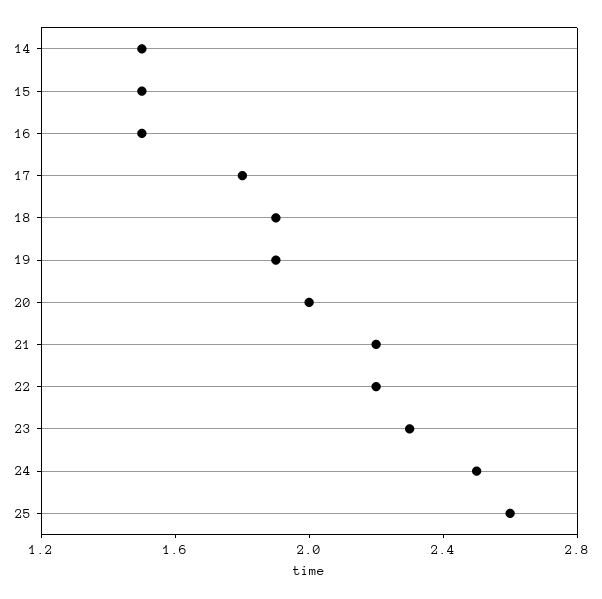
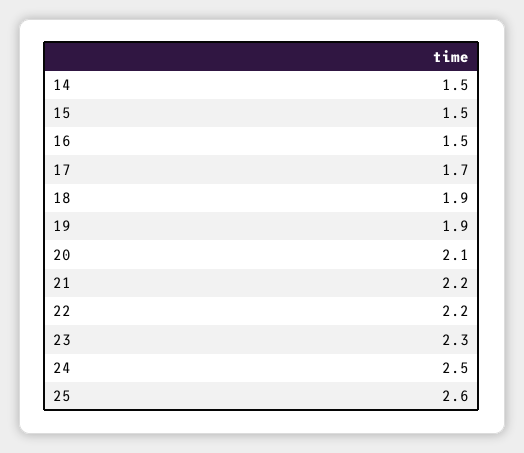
17: 1.8 -> 1.7
20: 2 -> 2.1

